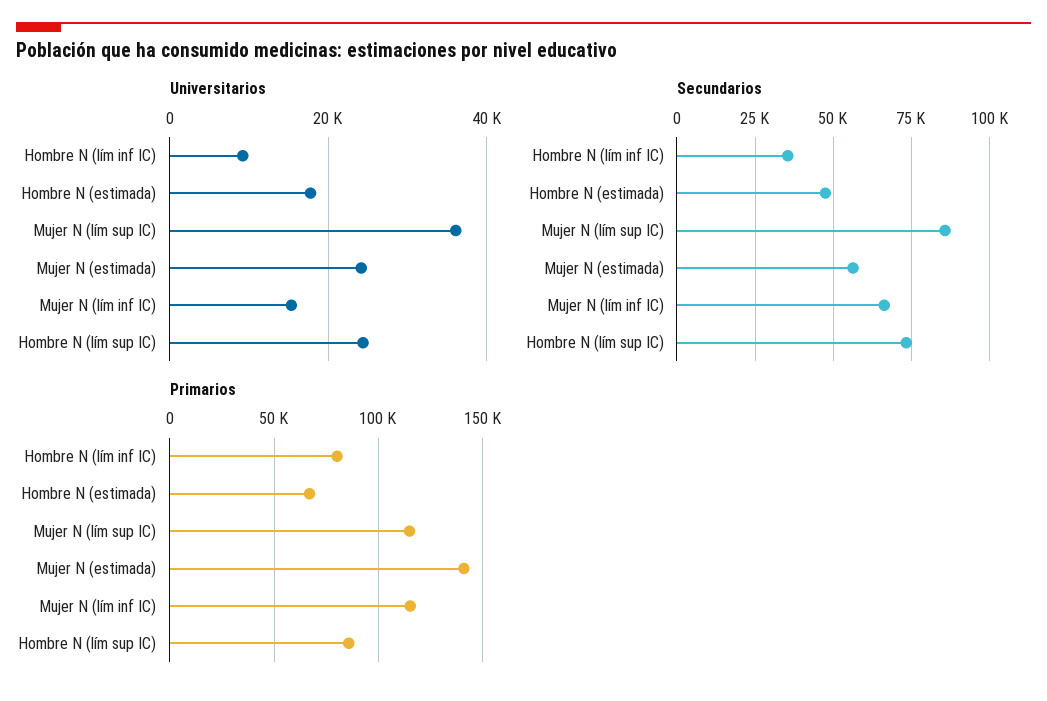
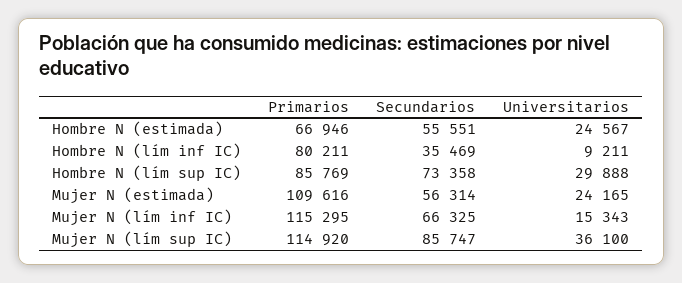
Universitarios, Hombre N (estimada): 18000 -> 24567
Universitarios, Hombre N (lím sup IC): 24000 -> 29888
Secundarios, Hombre N (estimada): 47500 -> 55551
Primarios, Mujer N (estimada): 140000 -> 109616

